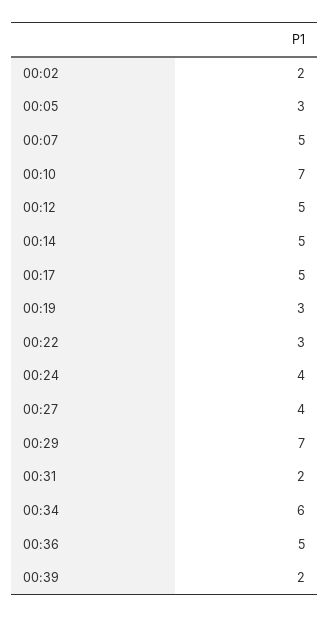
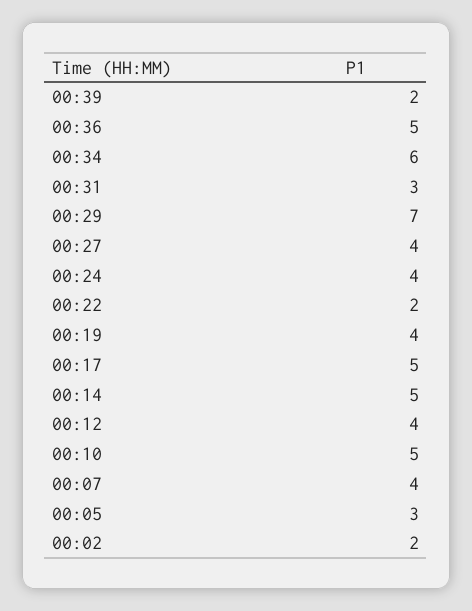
00:07: 5 -> 4
00:10: 7 -> 5
00:12: 5 -> 4
00:19: 3 -> 4
00:22: 3 -> 2
00:31: 2 -> 3

